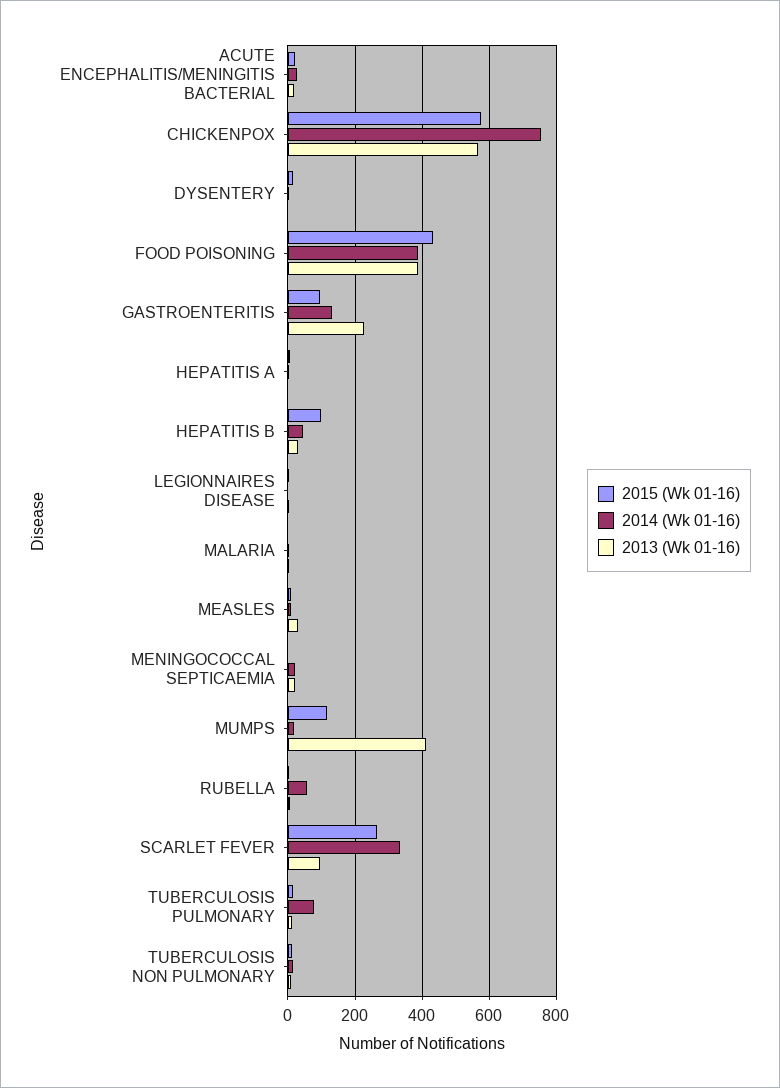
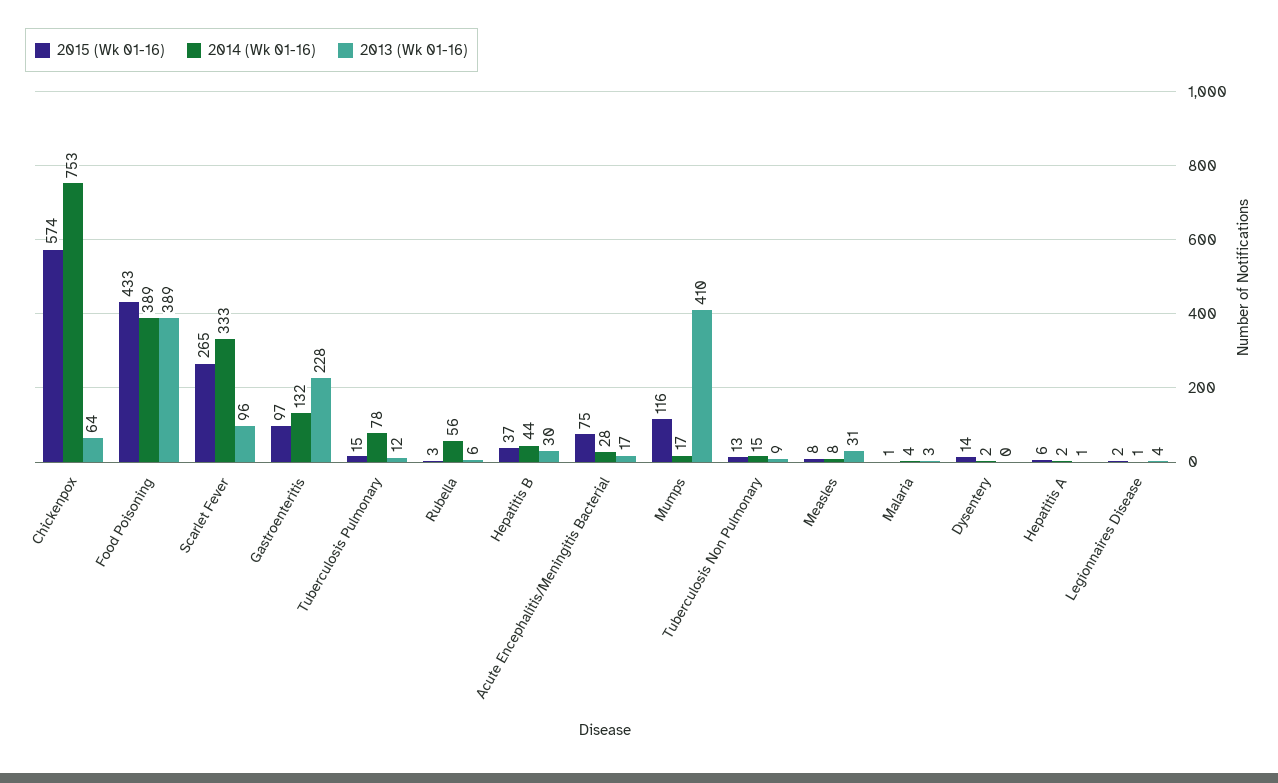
2015 (Wk 01-16), ACUTE ENCEPHALITIS/MENINGITIS BACTERIAL: 20 -> 75
2013 (Wk 01-16), CHICKENPOX: 560 -> 64
2015 (Wk 01-16), HEPATITIS B: 100 -> 37
2015 (Wk 01-16), MENINGOCOCCAL SEPTICAEMIA: 0 -> none
2014 (Wk 01-16), MENINGOCOCCAL SEPTICAEMIA: 20 -> none
2013 (Wk 01-16), MENINGOCOCCAL SEPTICAEMIA: 20 -> none

